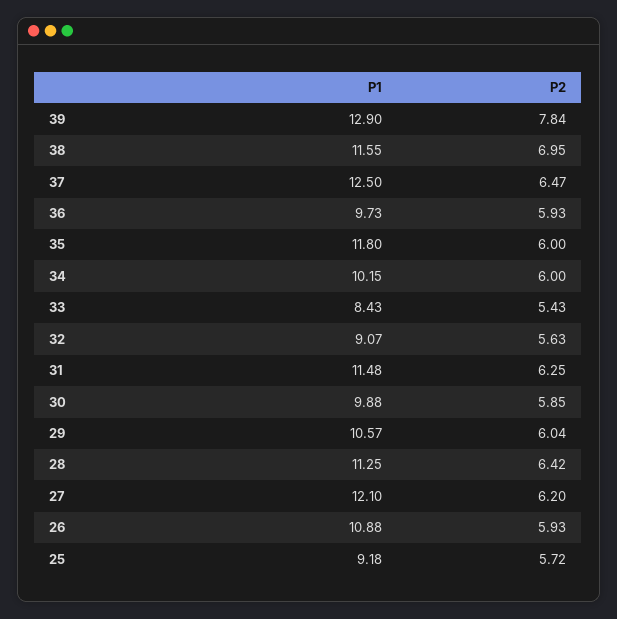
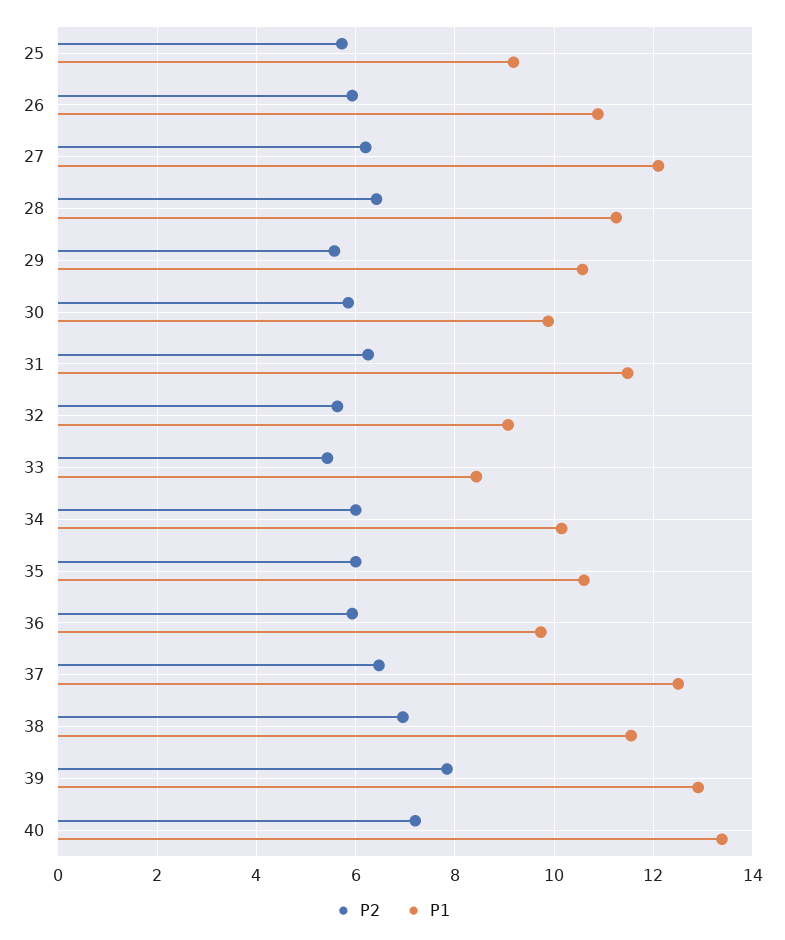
P1, 35: 11.8 -> 10.6
P2, 29: 6.04 -> 5.6
P2, 40: none -> 7.2
P1, 40: none -> 13.4

